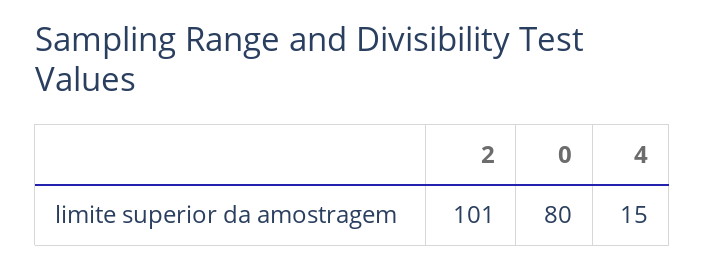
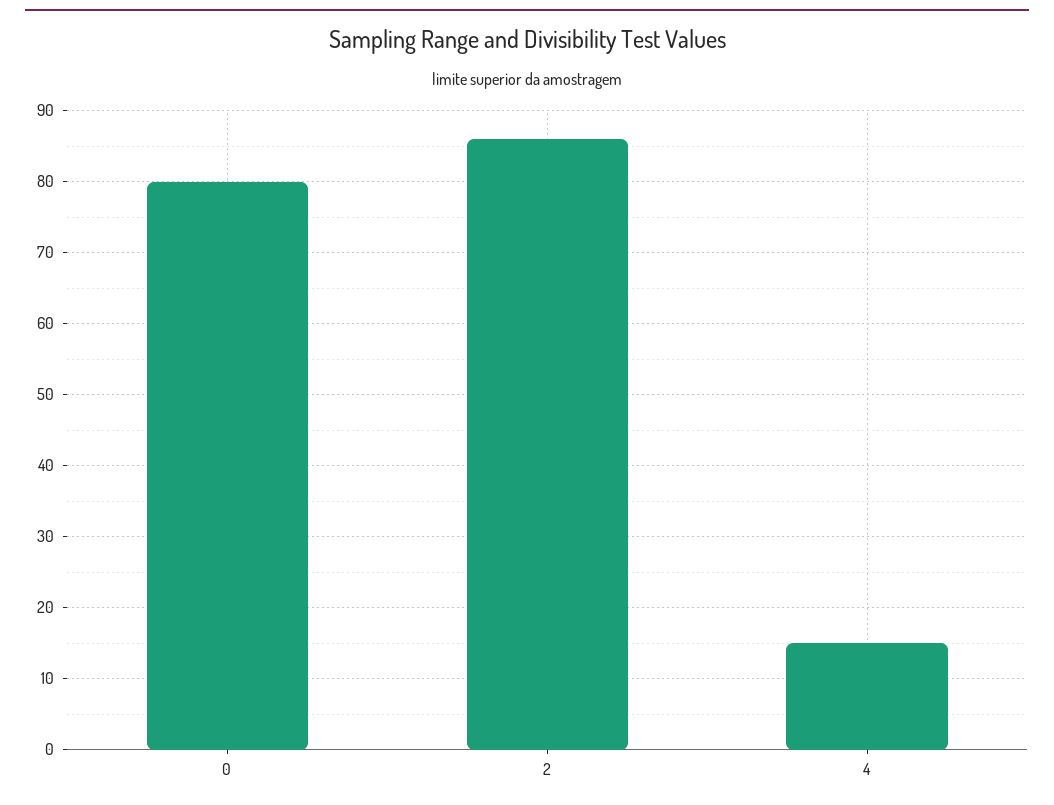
2: 101 -> 86

